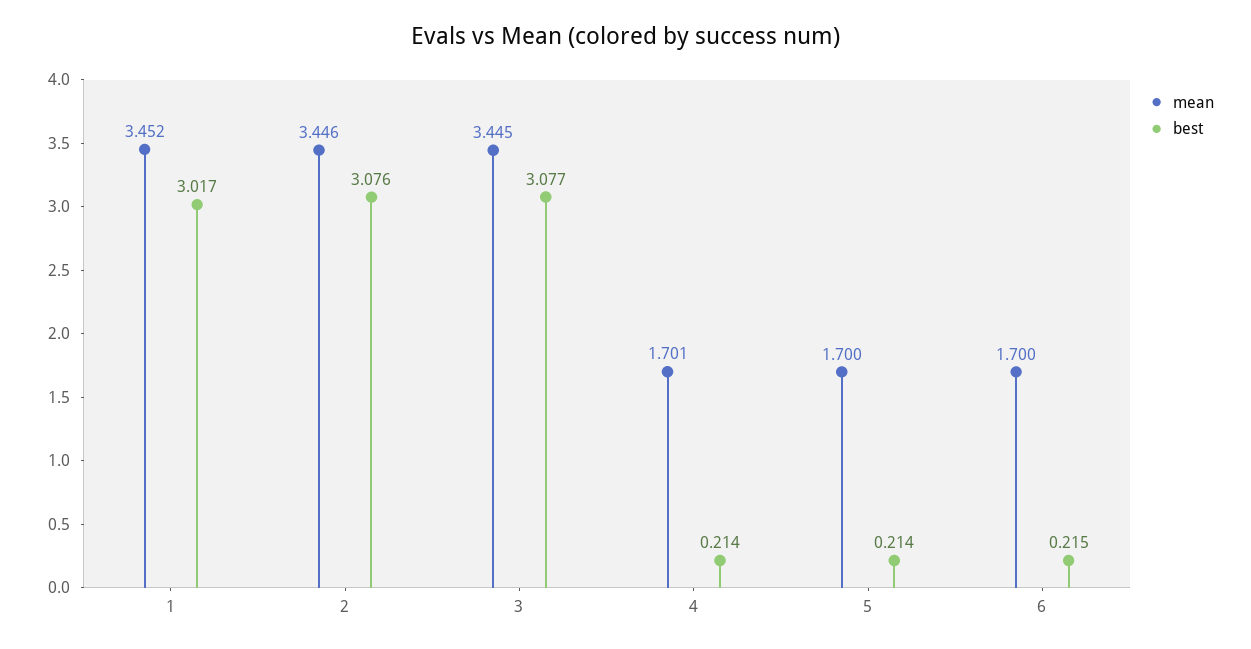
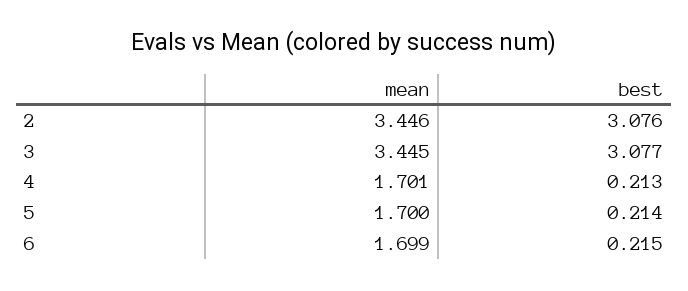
mean, 1: 3.452 -> none
best, 1: 3.017 -> none
best, 4: 0.214 -> 0.213
mean, 6: 1.7 -> 1.699

